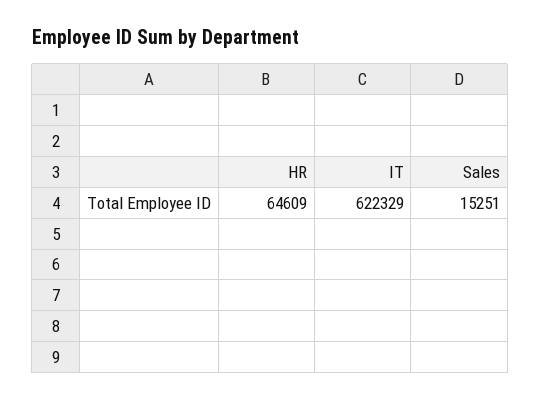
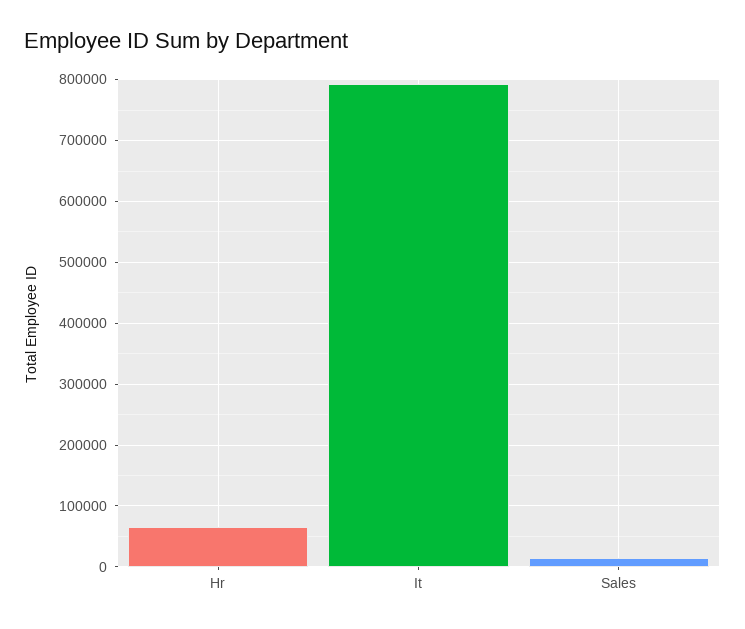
IT: 622329 -> 790000

